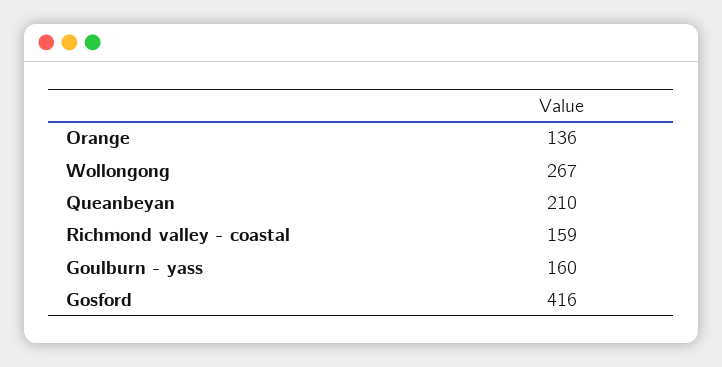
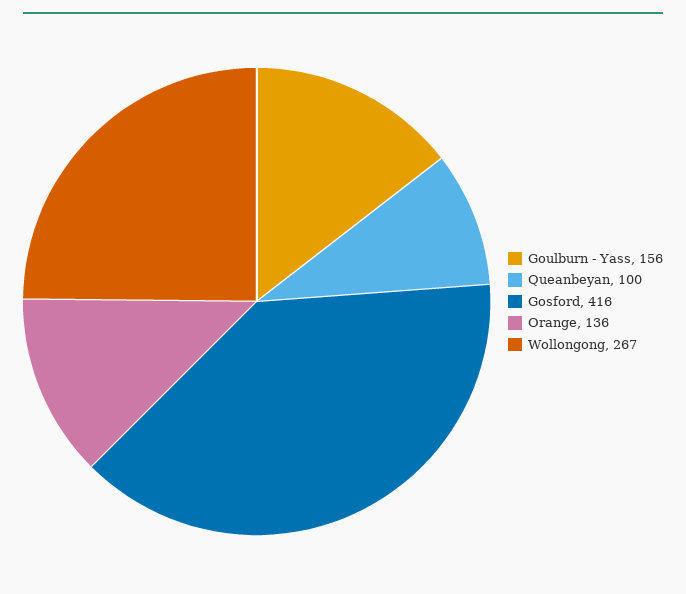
Queanbeyan: 210 -> 100
Richmond valley - coastal: 159 -> none
Goulburn - yass: 160 -> 156

